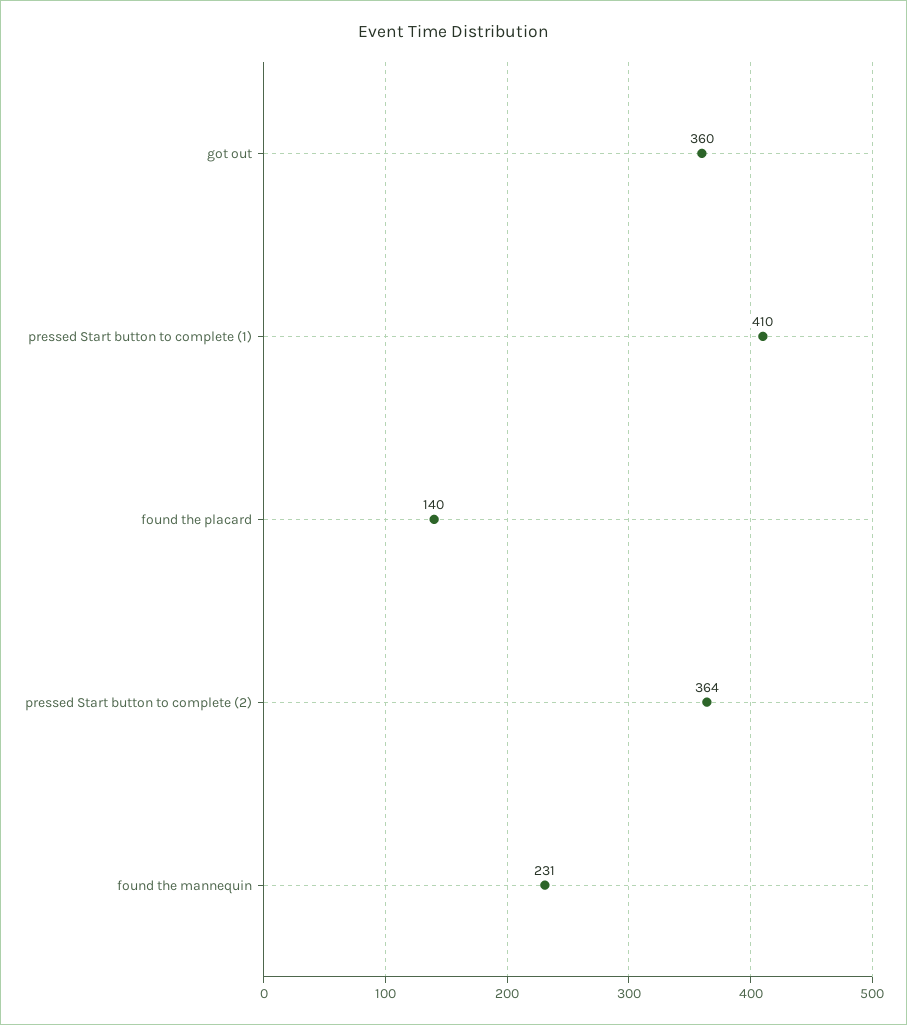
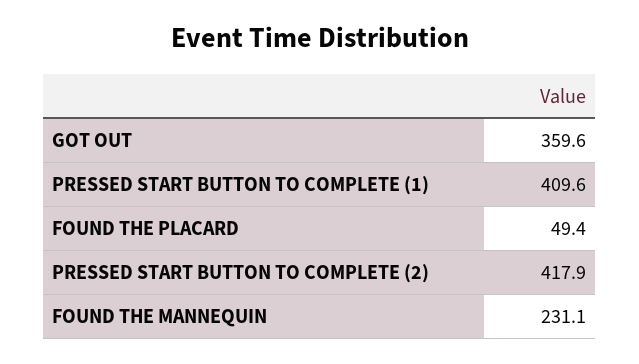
found the placard: 140 -> 49.4
pressed Start button to complete (2): 364 -> 417.9

